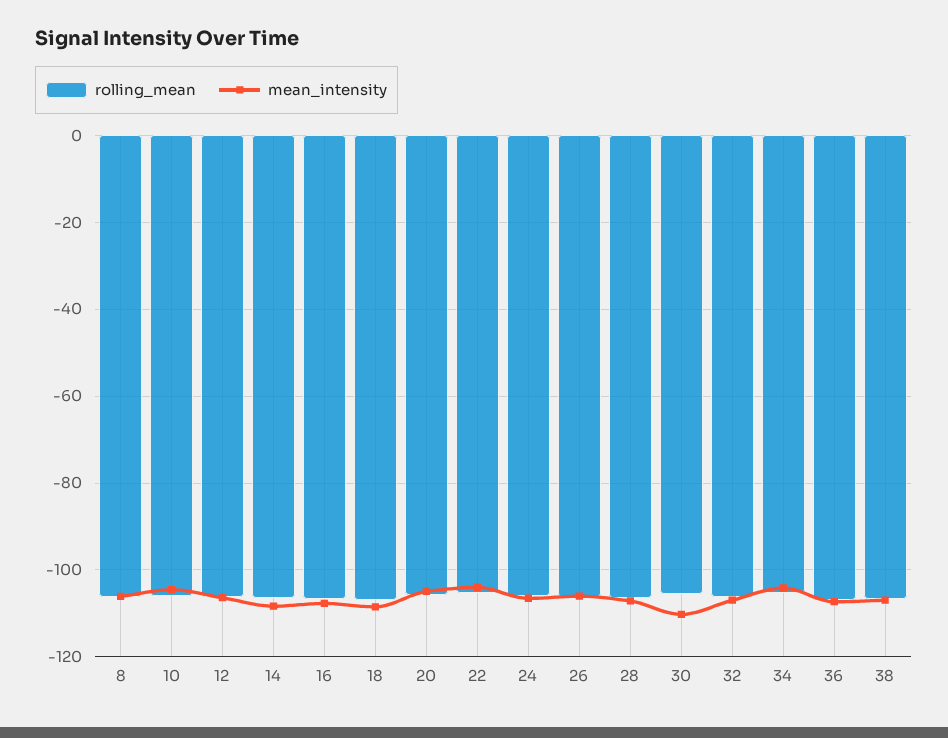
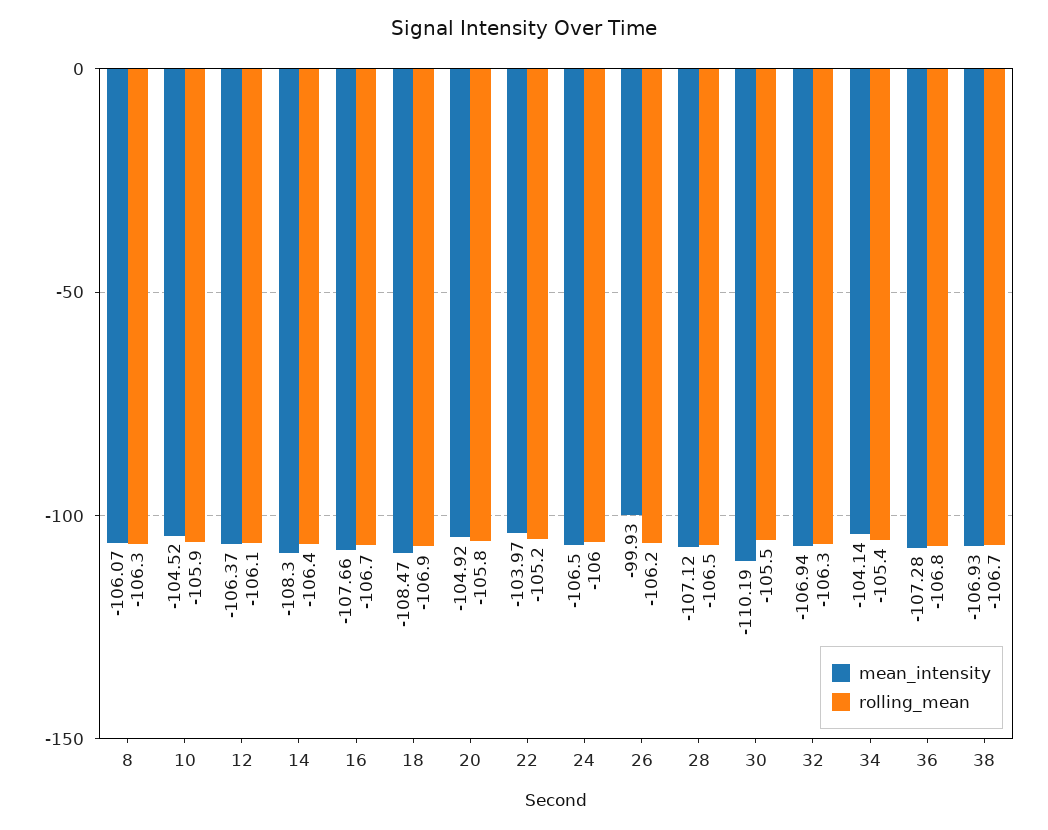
mean_intensity, 26: -106 -> -99.93

